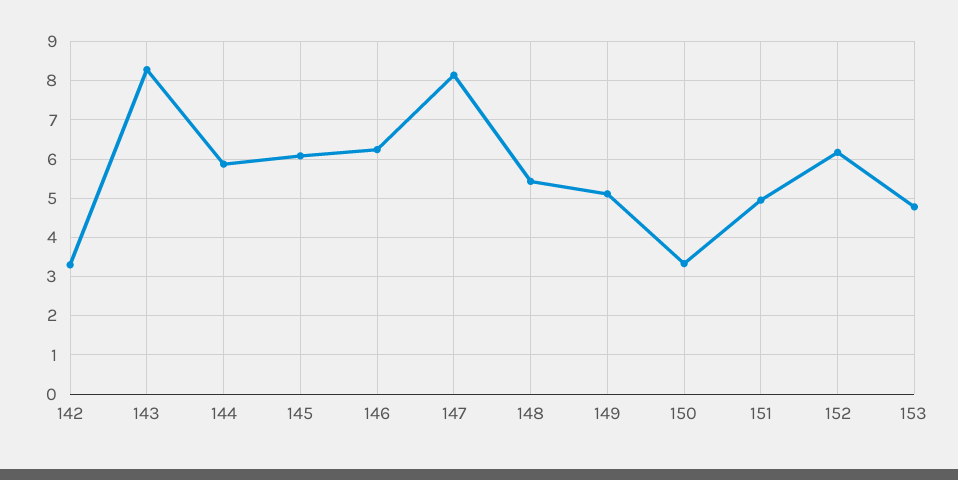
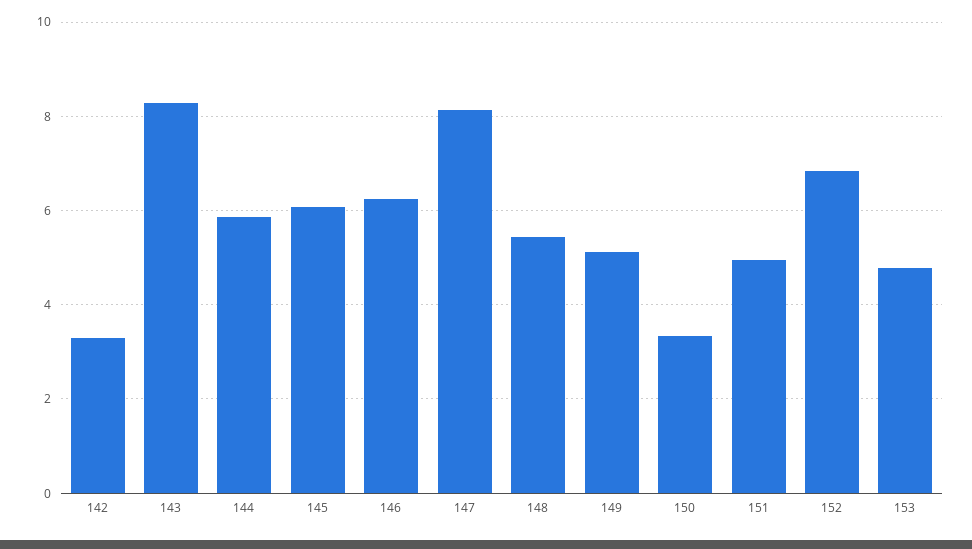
152: 6.2 -> 6.8

